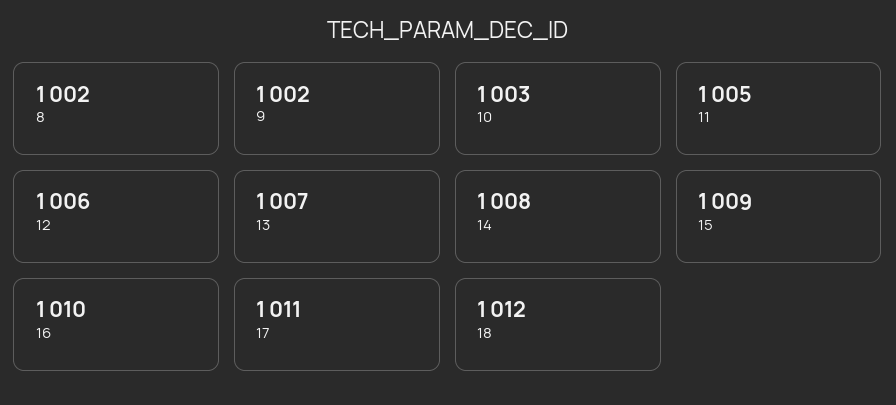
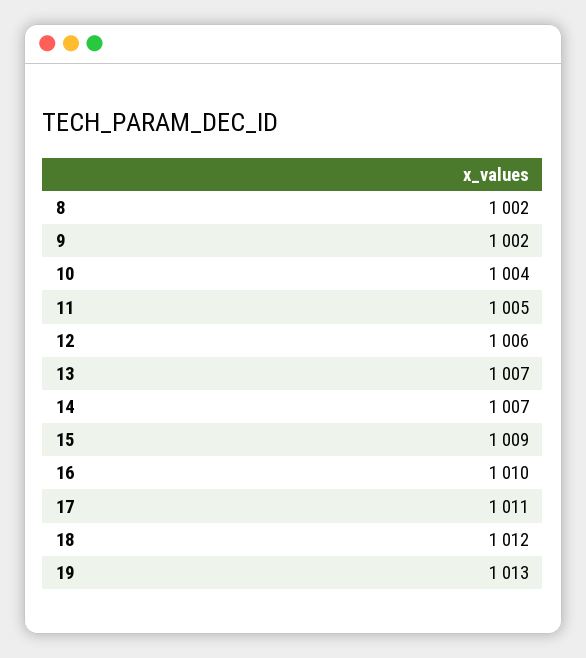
10: 1003 -> 1004
14: 1008 -> 1007
19: none -> 1013

